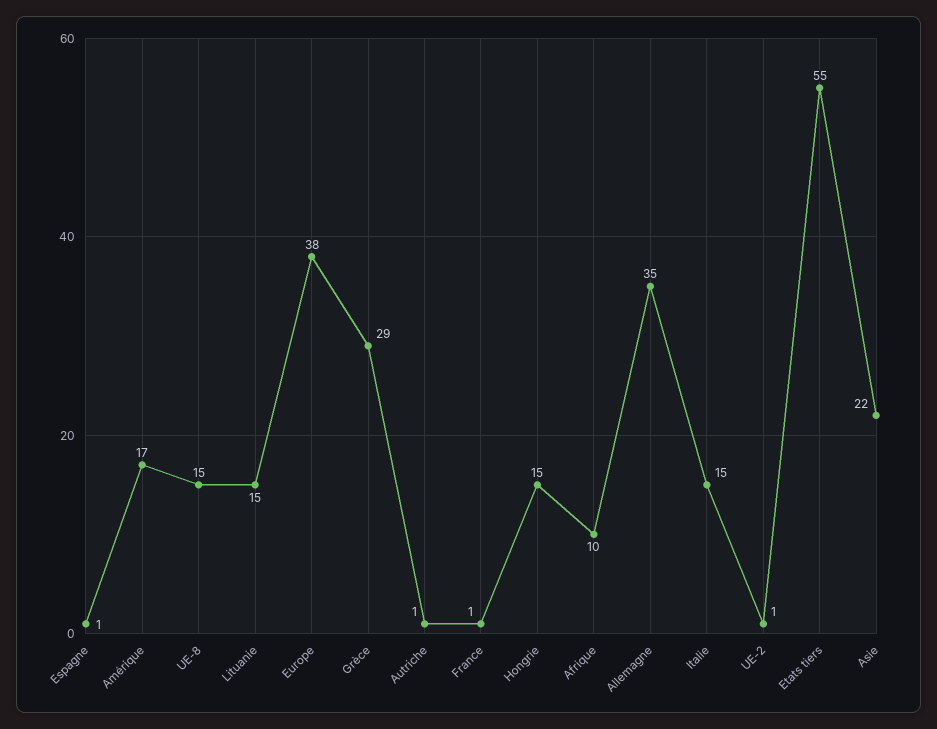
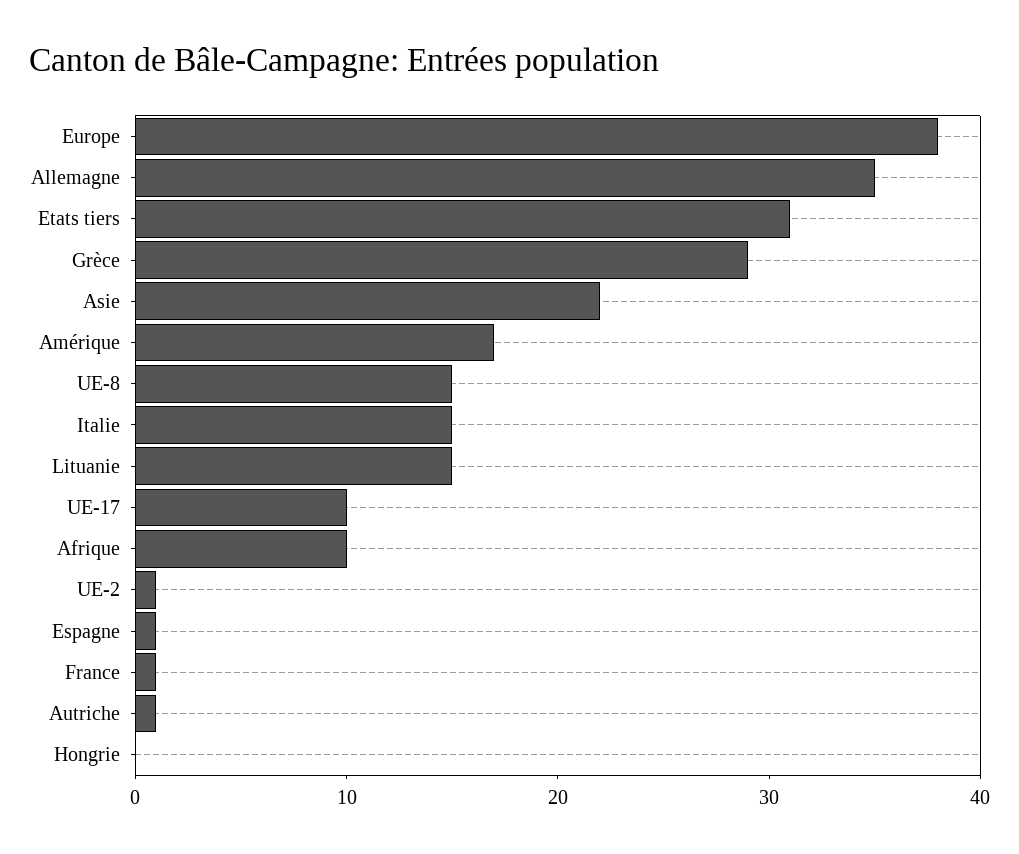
Hongrie: 15 -> 0
Etats tiers: 55 -> 31
UE-17: none -> 10

